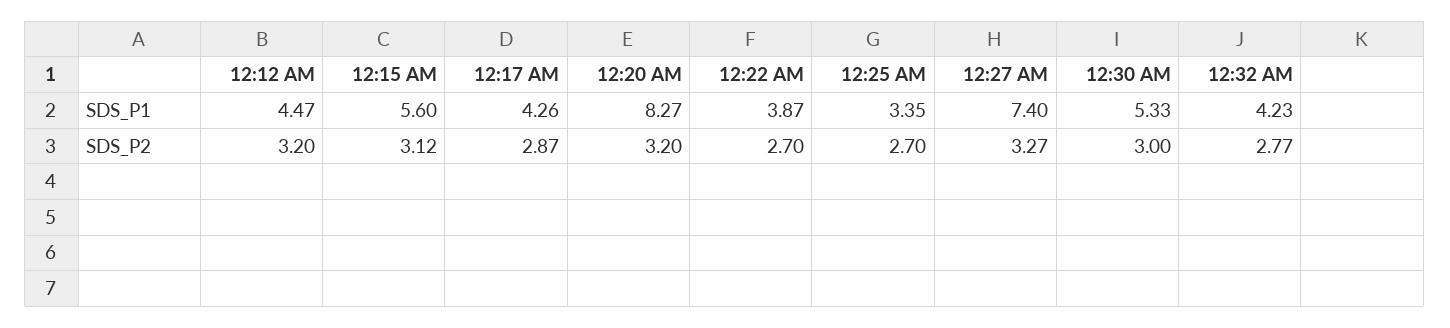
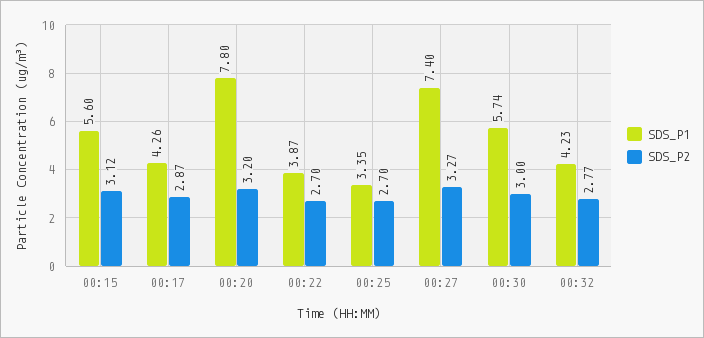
SDS_P1, 12:12 AM: 4.47 -> none
SDS_P1, 12:20 AM: 8.27 -> 7.8
SDS_P1, 12:30 AM: 5.33 -> 5.74
SDS_P2, 12:12 AM: 3.2 -> none

